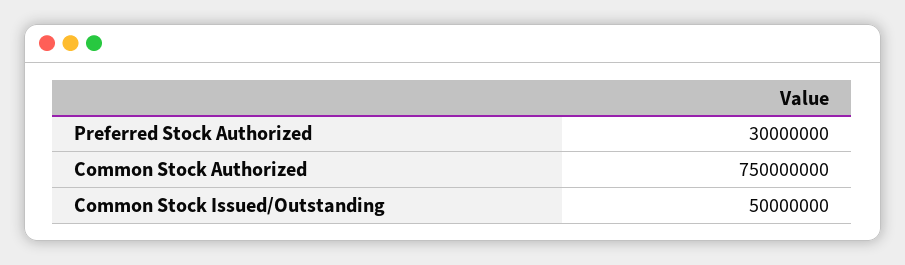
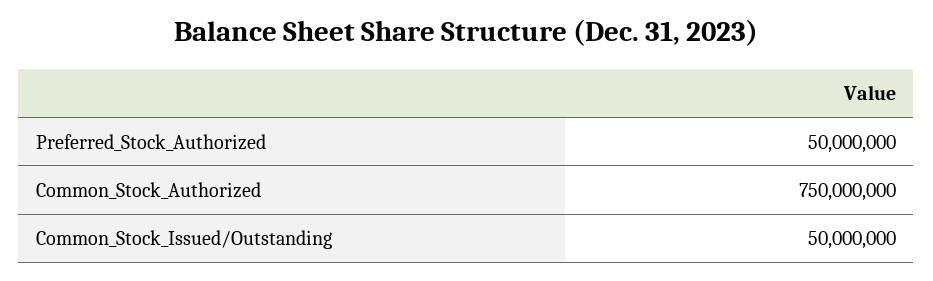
Preferred Stock Authorized: 30000000 -> 50000000

